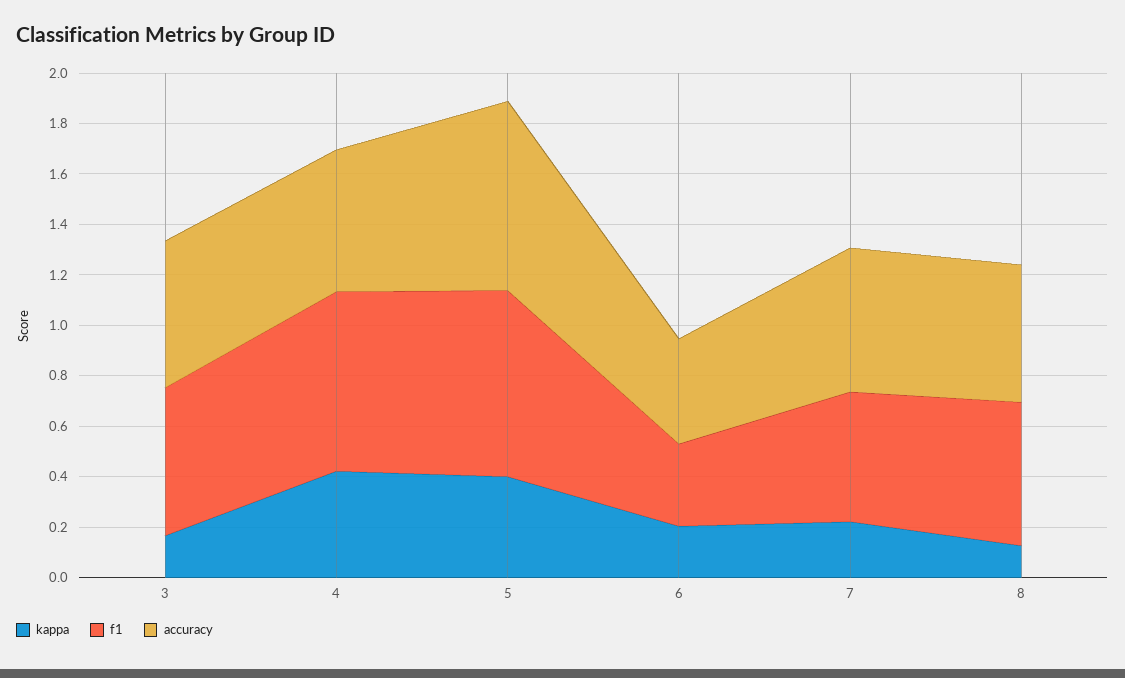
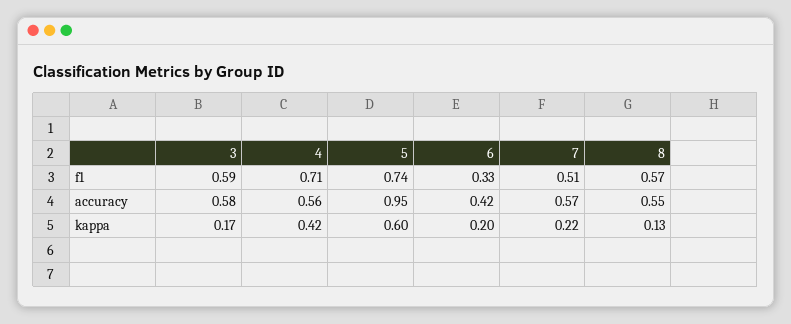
kappa, 5: 0.4 -> 0.6
accuracy, 5: 0.75 -> 0.95

